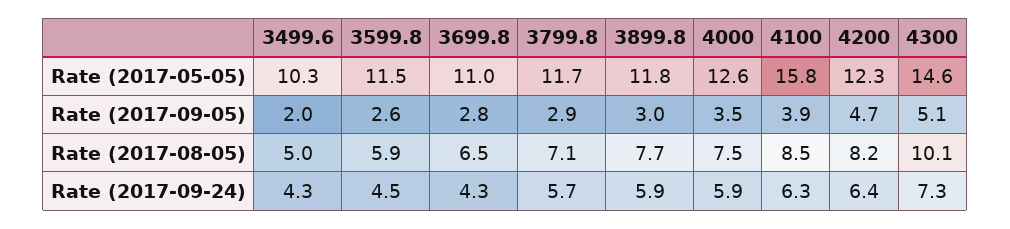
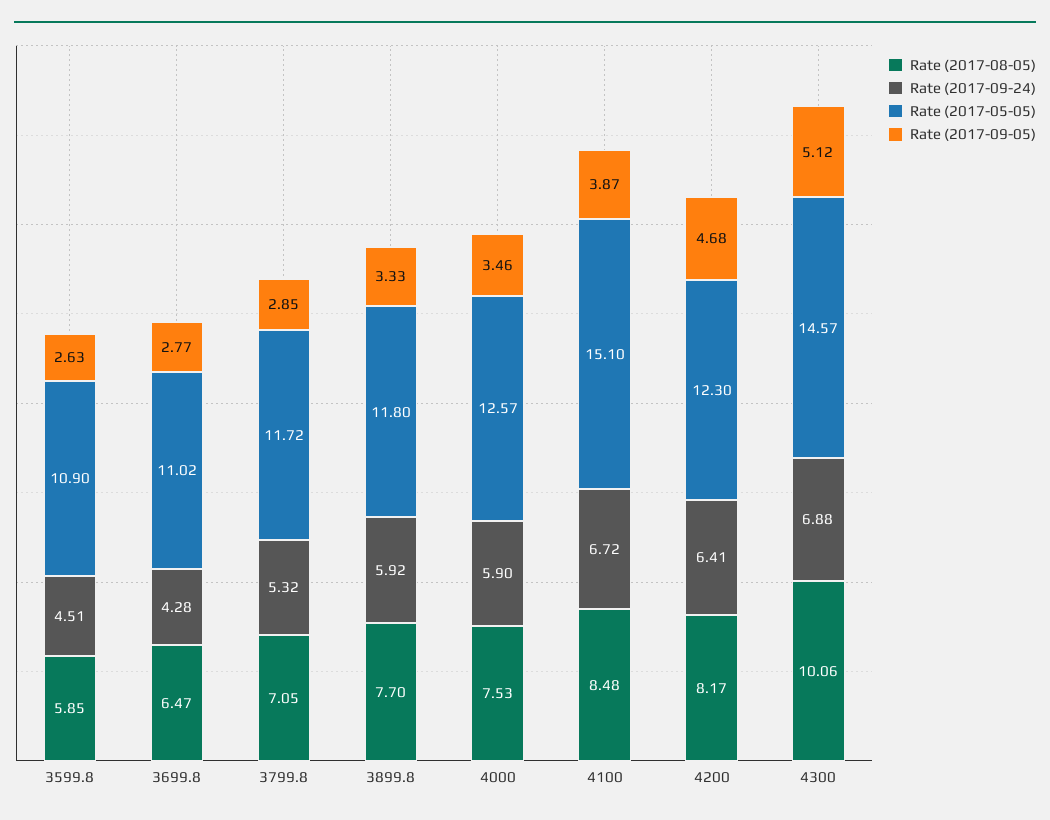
Rate (2017-05-05), 3499.6: 10.3 -> none
Rate (2017-05-05), 3599.8: 11.5 -> 10.9
Rate (2017-05-05), 4100: 15.8 -> 15.1
Rate (2017-09-05), 3499.6: 2 -> none
Rate (2017-09-05), 3899.8: 3 -> 3.33
Rate (2017-08-05), 3499.6: 5 -> none
Rate (2017-09-24), 3499.6: 4.3 -> none
Rate (2017-09-24), 3799.8: 5.7 -> 5.32
Rate (2017-09-24), 4100: 6.3 -> 6.72
Rate (2017-09-24), 4300: 7.3 -> 6.88

